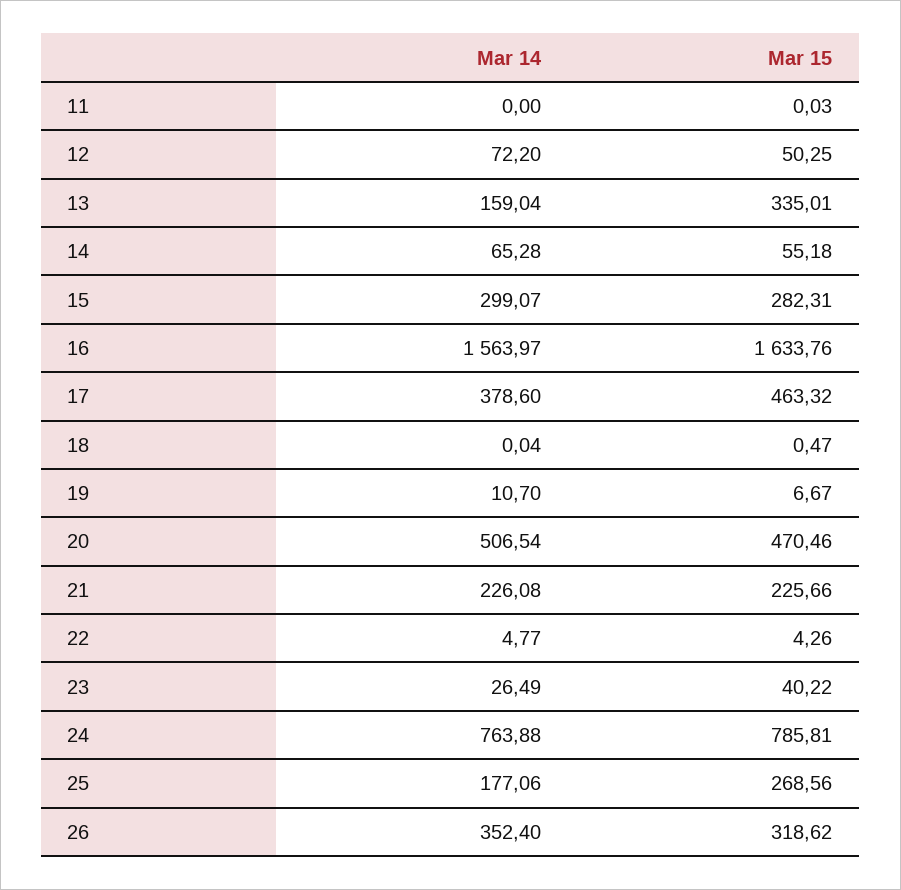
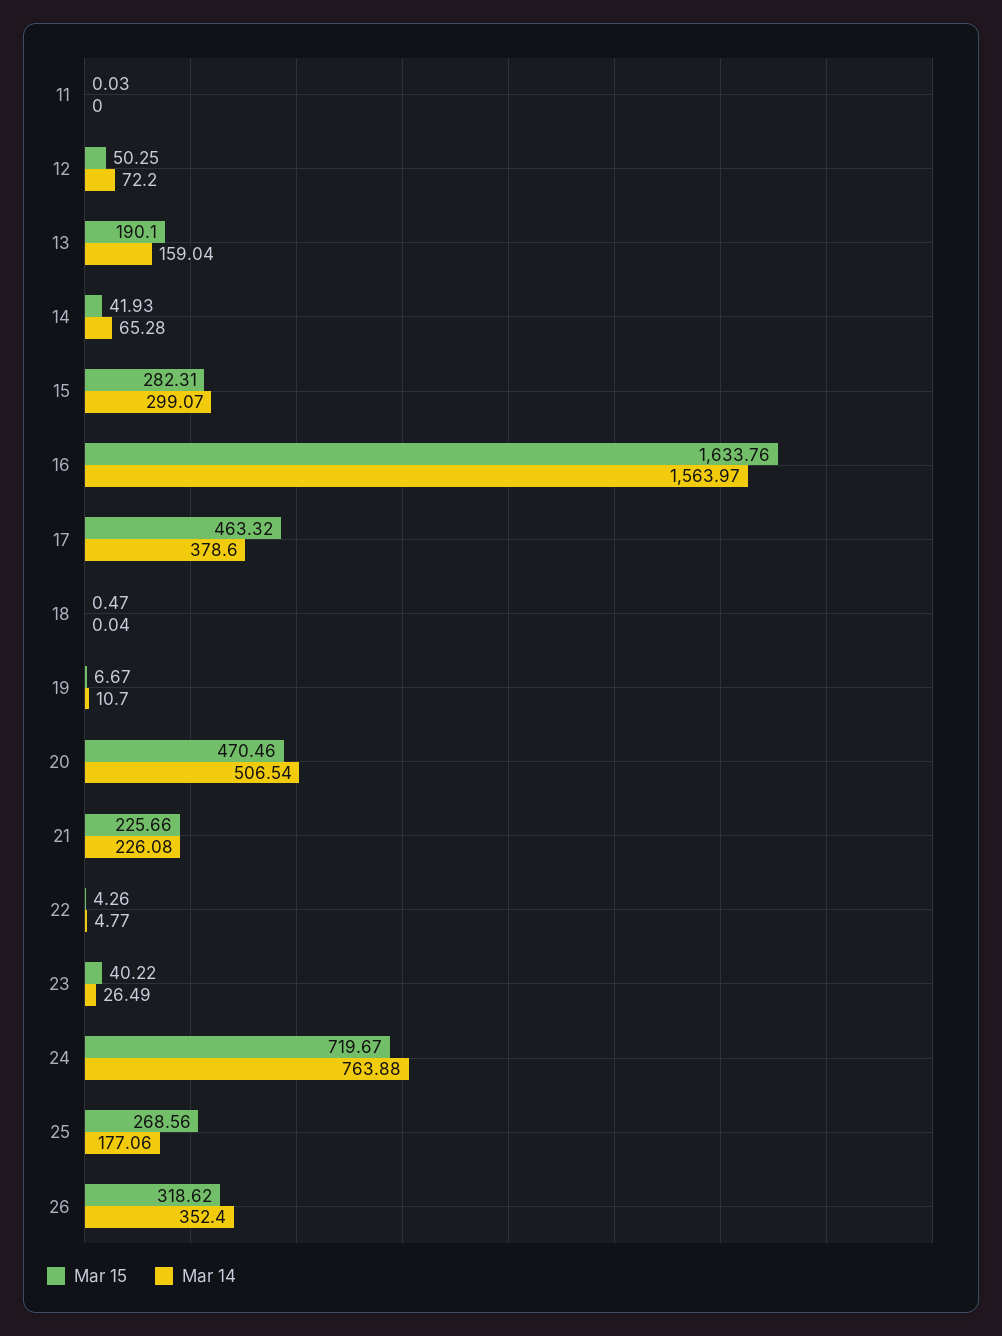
Mar 15, 13: 335.01 -> 190.1
Mar 15, 14: 55.18 -> 41.93
Mar 15, 24: 785.81 -> 719.67

